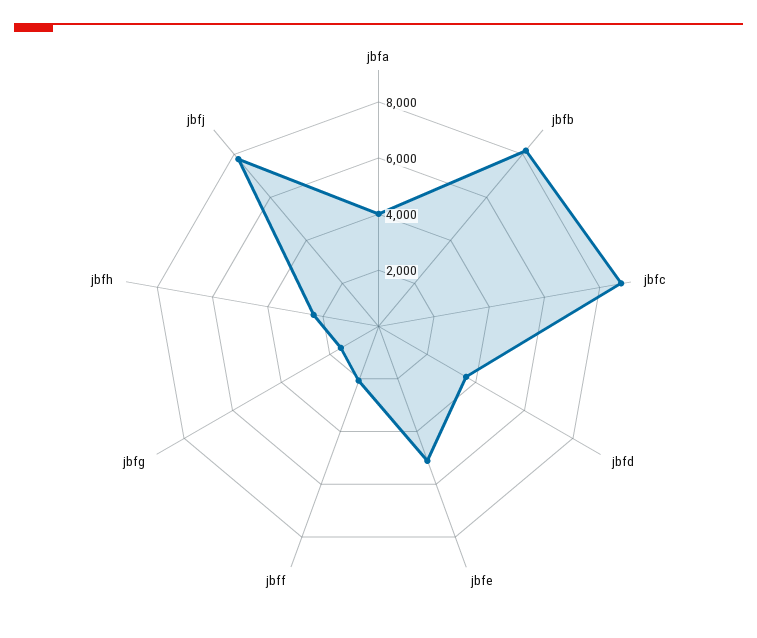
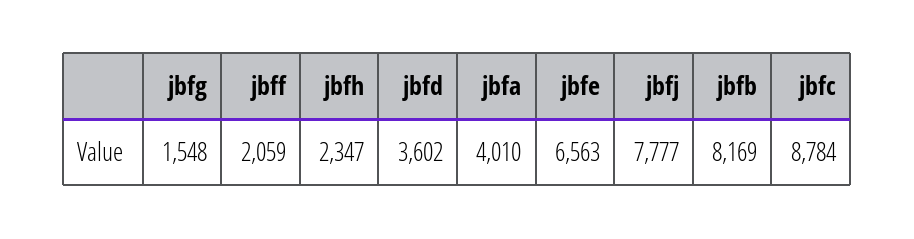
jbfe: 5000 -> 6563

